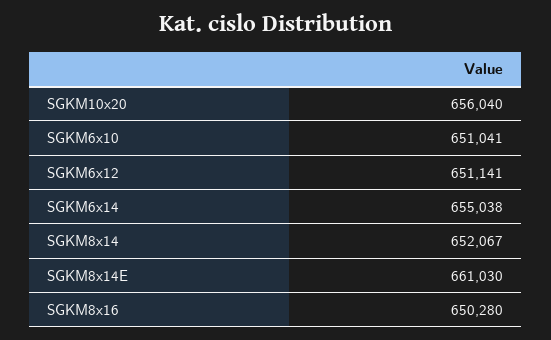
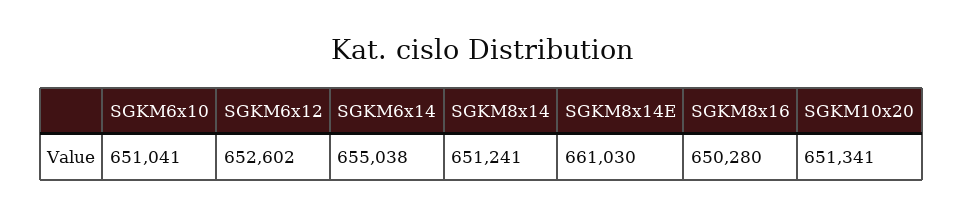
SGKM10x20: 656040 -> 651341
SGKM6x12: 651141 -> 652602
SGKM8x14: 652067 -> 651241

